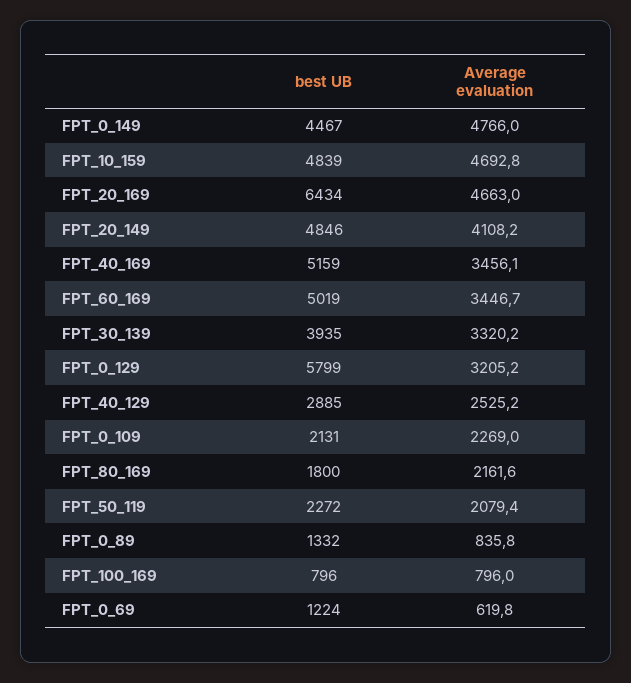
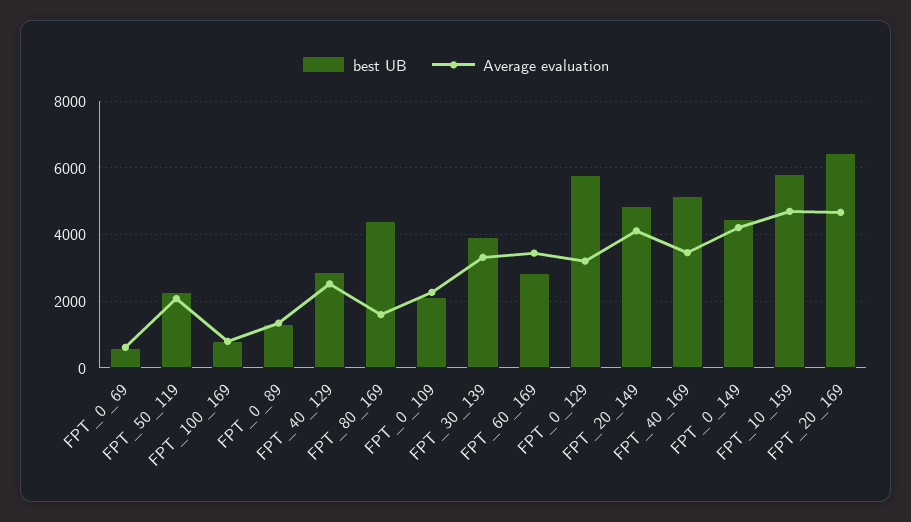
Average evaluation, FPT_0_149: 4766 -> 4200
best UB, FPT_10_159: 4839 -> 5800
best UB, FPT_60_169: 5019 -> 2800
best UB, FPT_80_169: 1800 -> 4400
Average evaluation, FPT_80_169: 2161.6 -> 1600
Average evaluation, FPT_0_89: 835.8 -> 1400
best UB, FPT_0_69: 1224 -> 600

